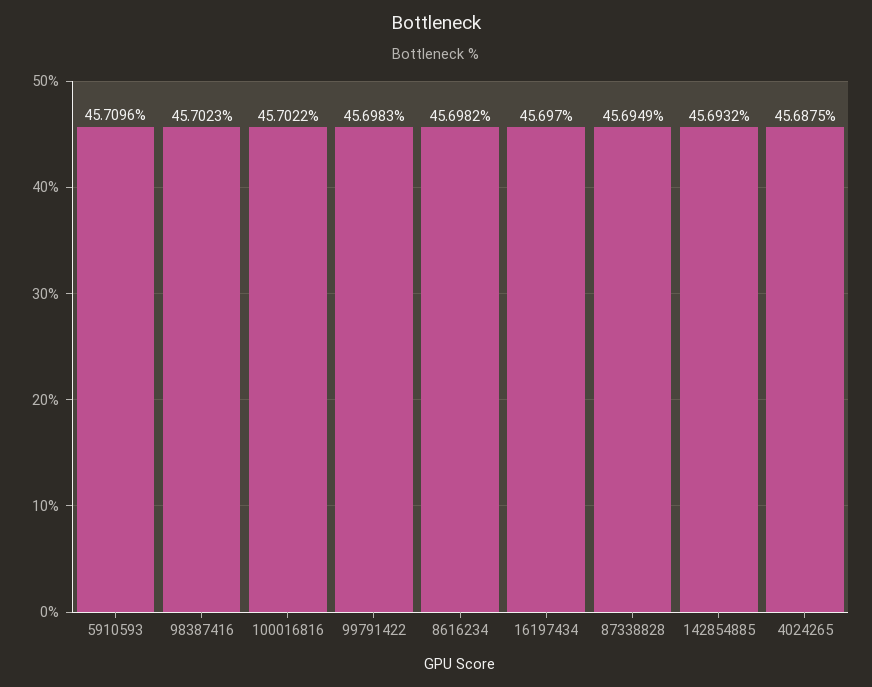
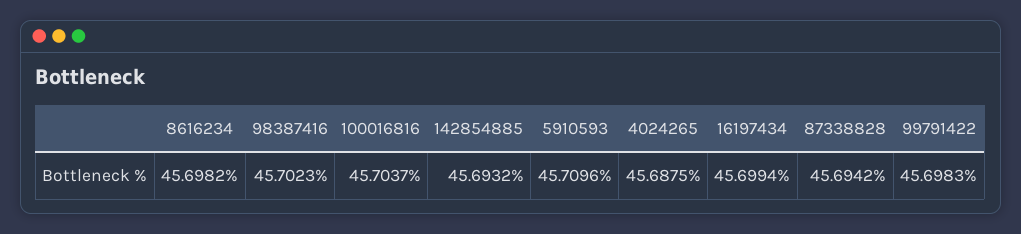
100016816: 45.7022 -> 45.7037
16197434: 45.697 -> 45.6994
87338828: 45.6949 -> 45.6942

